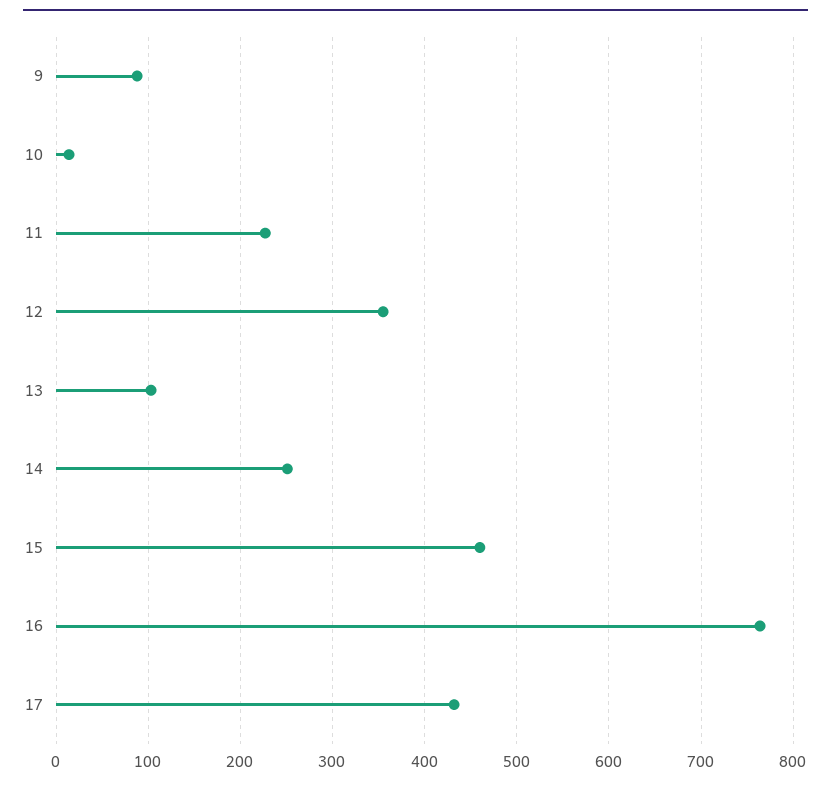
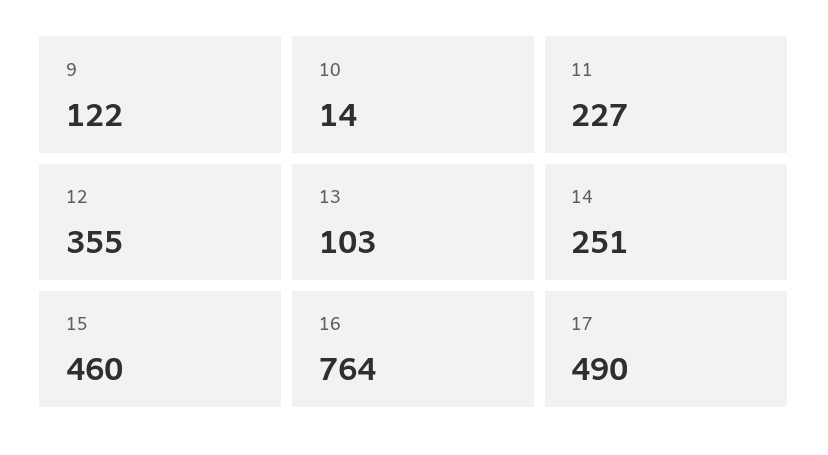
9: 90 -> 122
17: 430 -> 490

